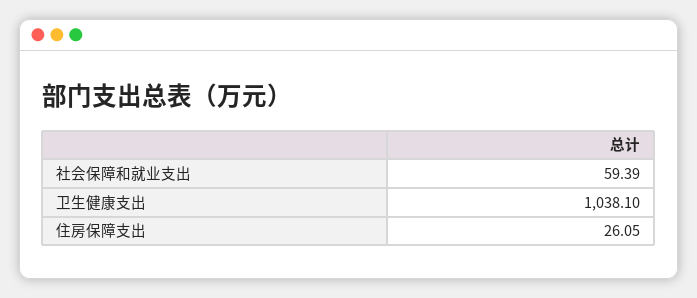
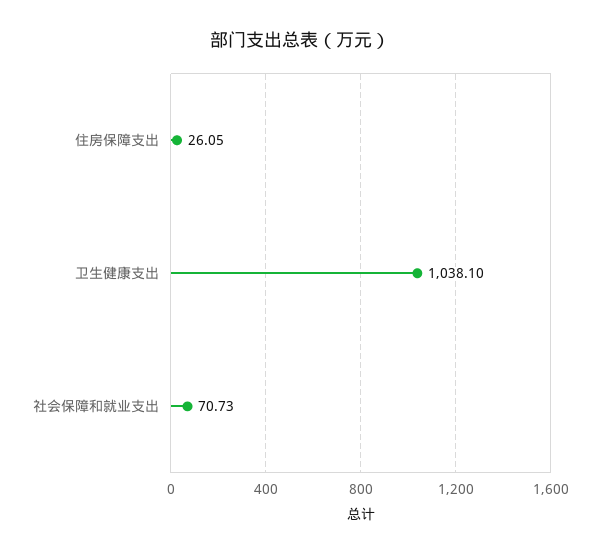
社会保障和就业支出: 59.39 -> 70.73

